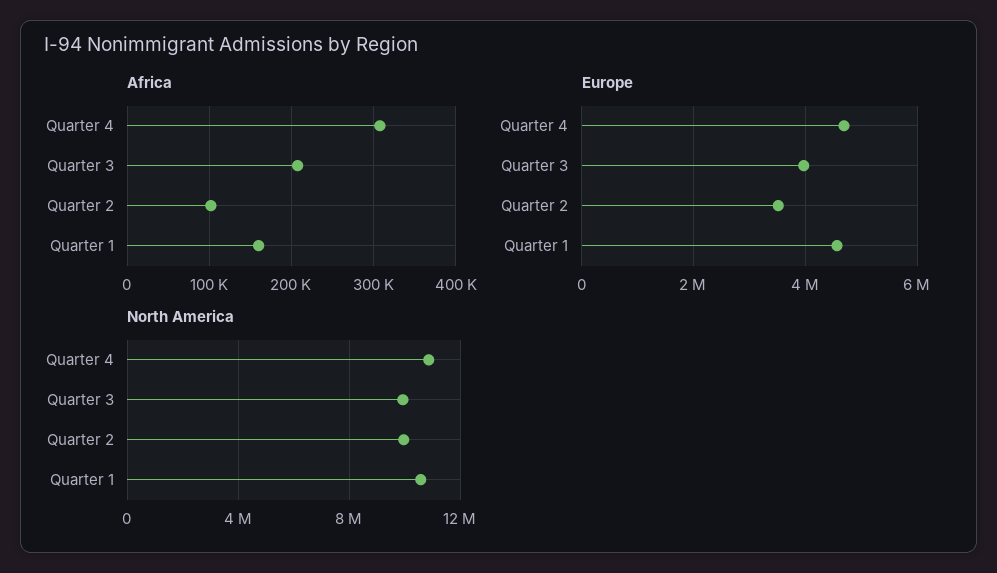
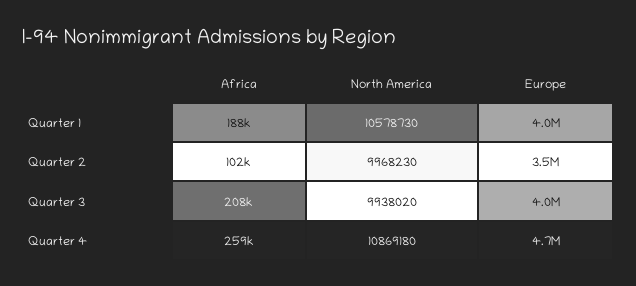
Africa, Quarter 4: 310000 -> 259000
Africa, Quarter 1: 160000 -> 188000
Europe, Quarter 1: 4600000 -> 4000000

